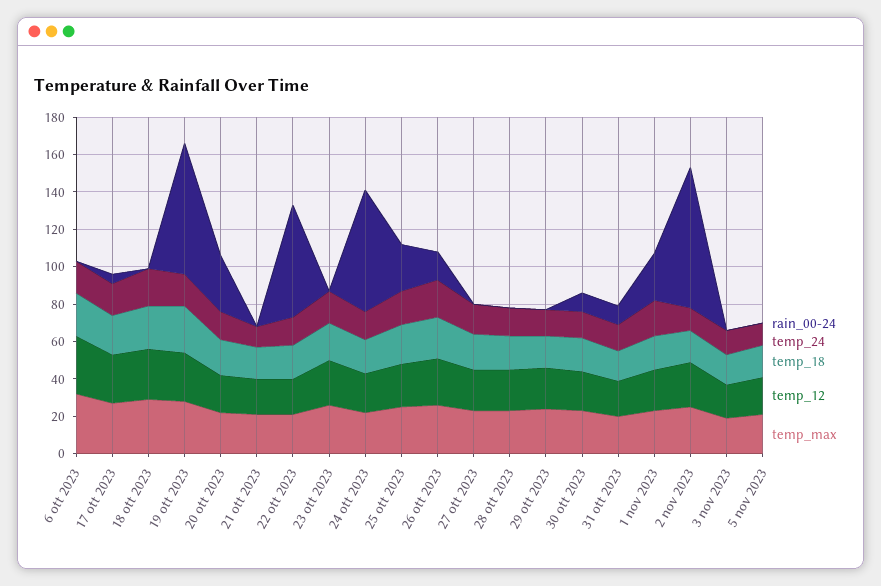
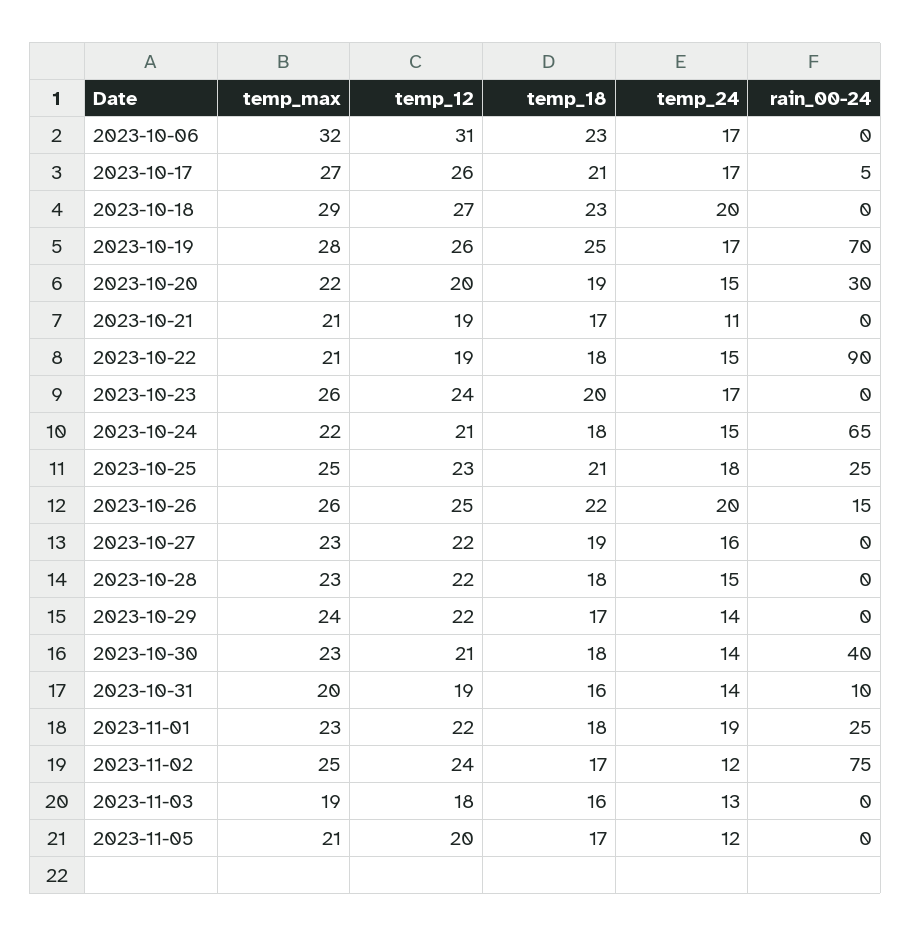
rain_00-24, 22 ott 2023: 60 -> 90
rain_00-24, 30 ott 2023: 10 -> 40

